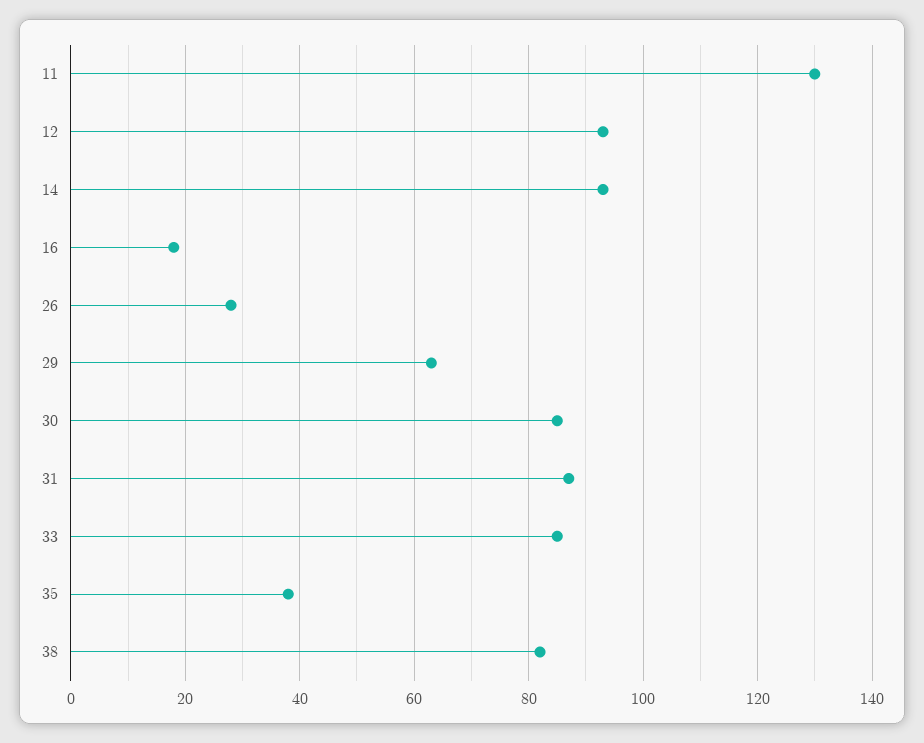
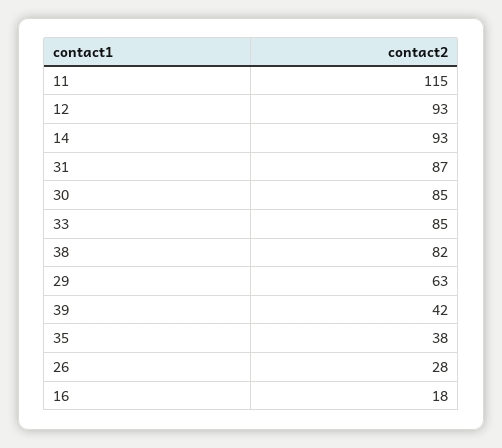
11: 130 -> 115
39: none -> 42

